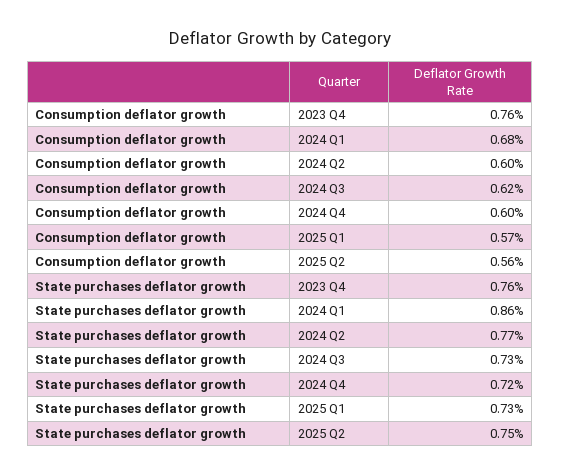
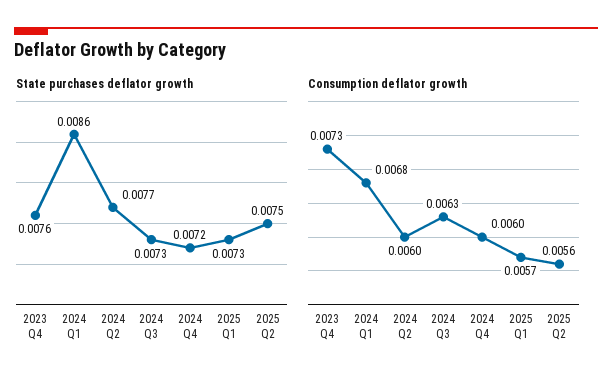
Consumption deflator growth, 2023 Q4: 0.0076 -> 0.0073
Consumption deflator growth, 2024 Q3: 0.0062 -> 0.0063

